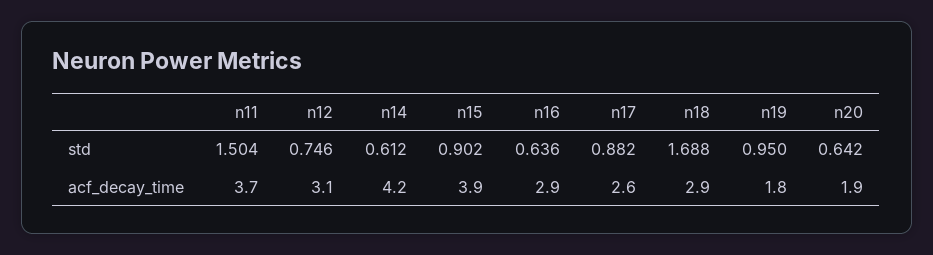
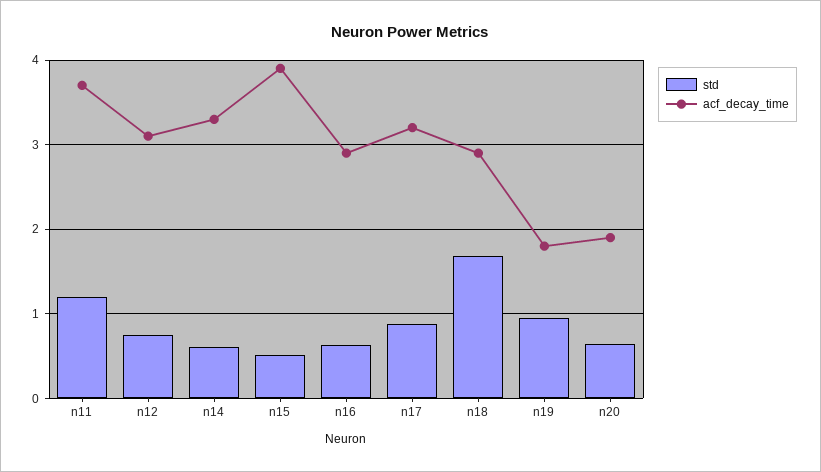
std, n11: 1.504 -> 1.2
std, n15: 0.902 -> 0.5
acf_decay_time, n14: 4.2 -> 3.3
acf_decay_time, n17: 2.6 -> 3.2

